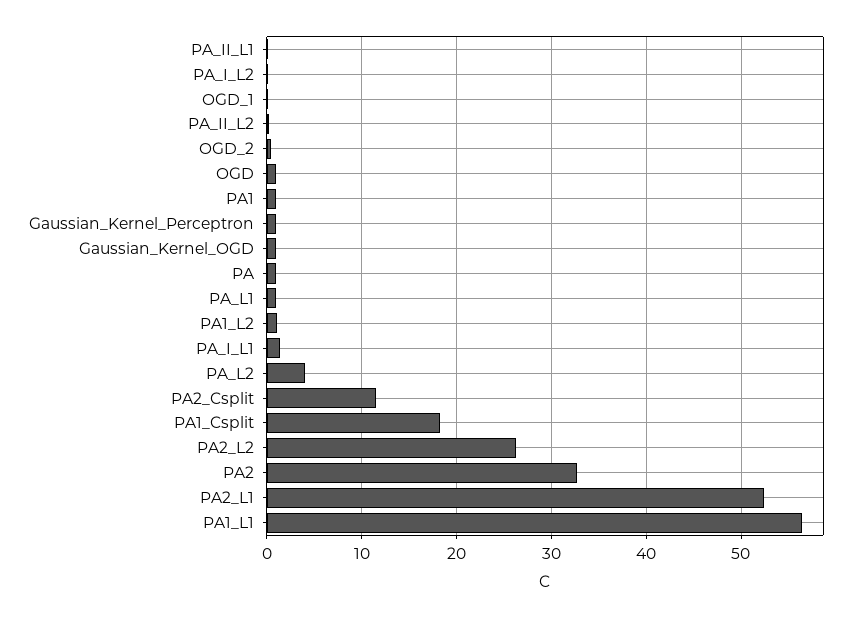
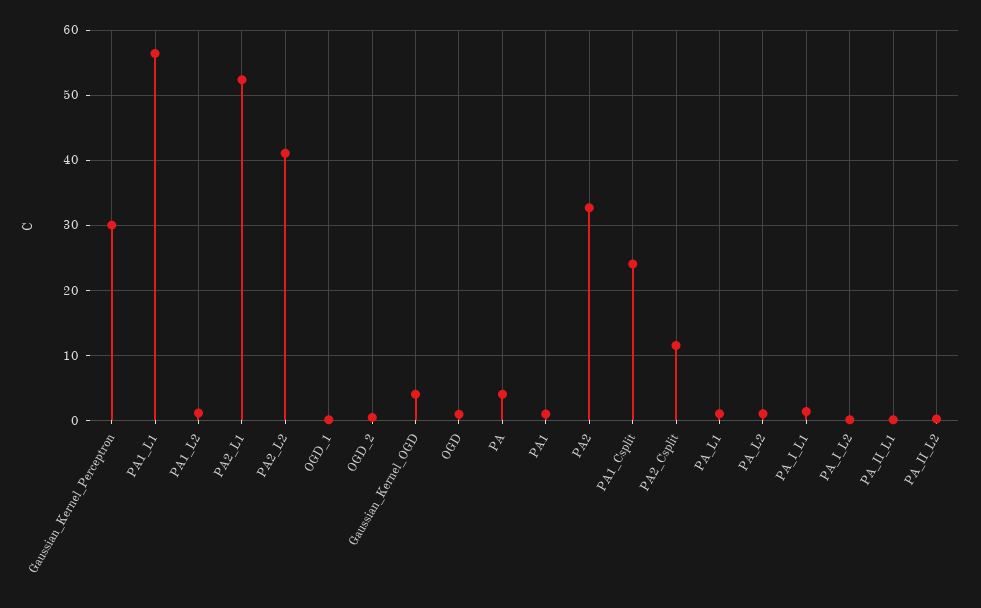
Gaussian_Kernel_Perceptron: 1 -> 30
Gaussian_Kernel_OGD: 1 -> 4
PA: 1 -> 4
PA_L2: 4 -> 1
PA1_Csplit: 18 -> 24
PA2_L2: 26 -> 41

